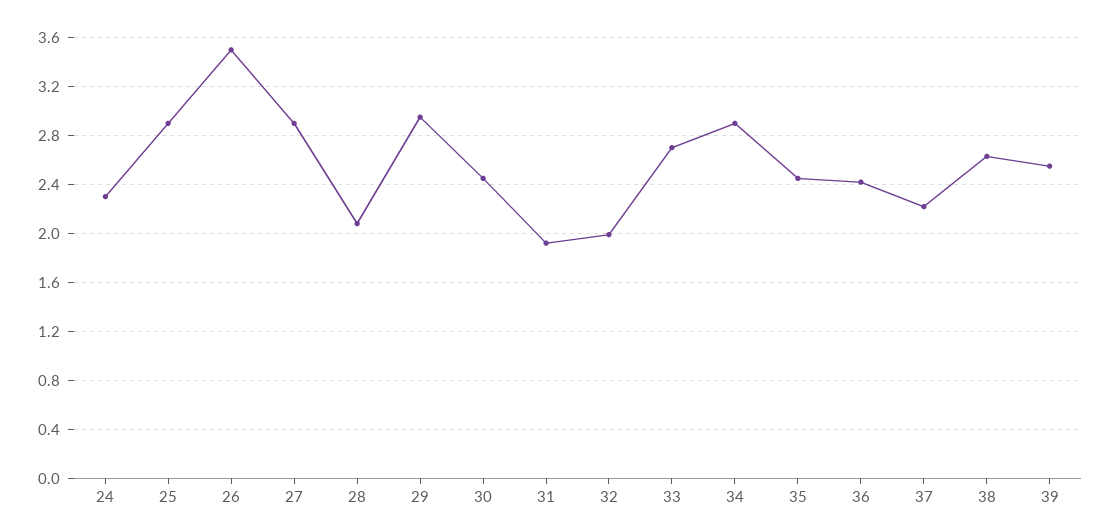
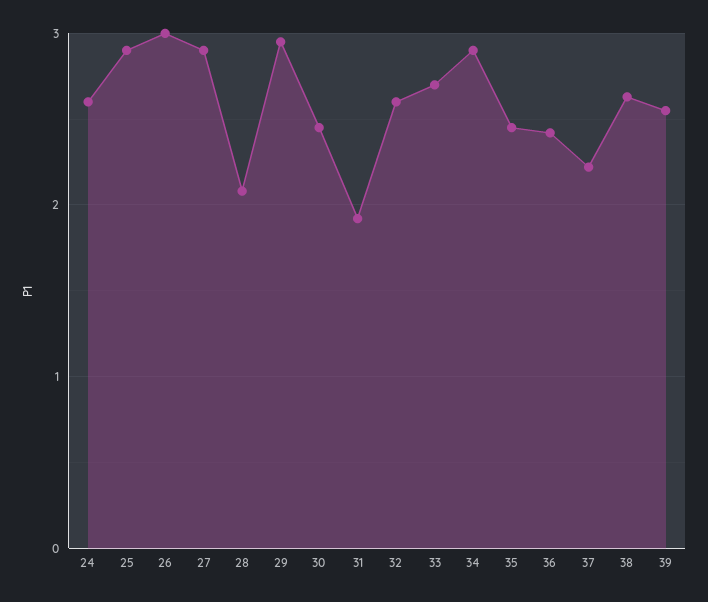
24: 2.3 -> 2.6
26: 3.5 -> 3
32: 2 -> 2.6

